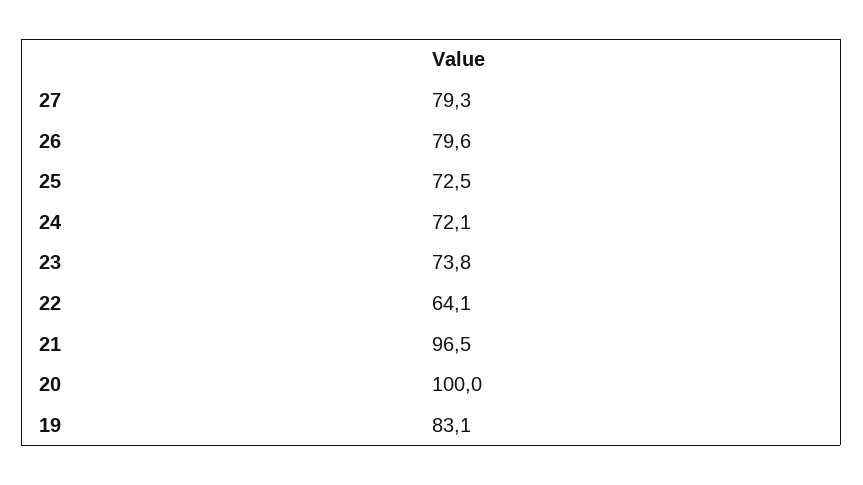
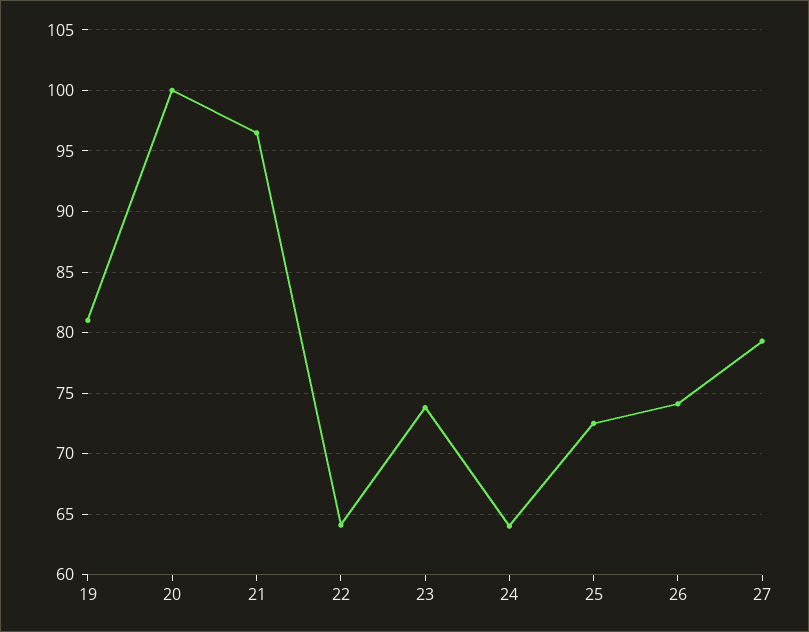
26: 79.6 -> 74
24: 72.1 -> 64
19: 83.1 -> 81

